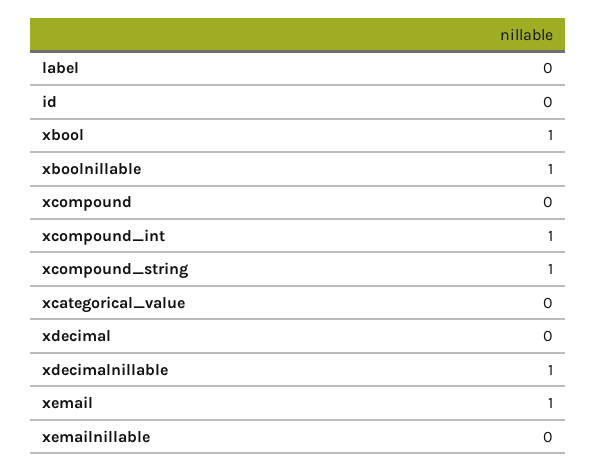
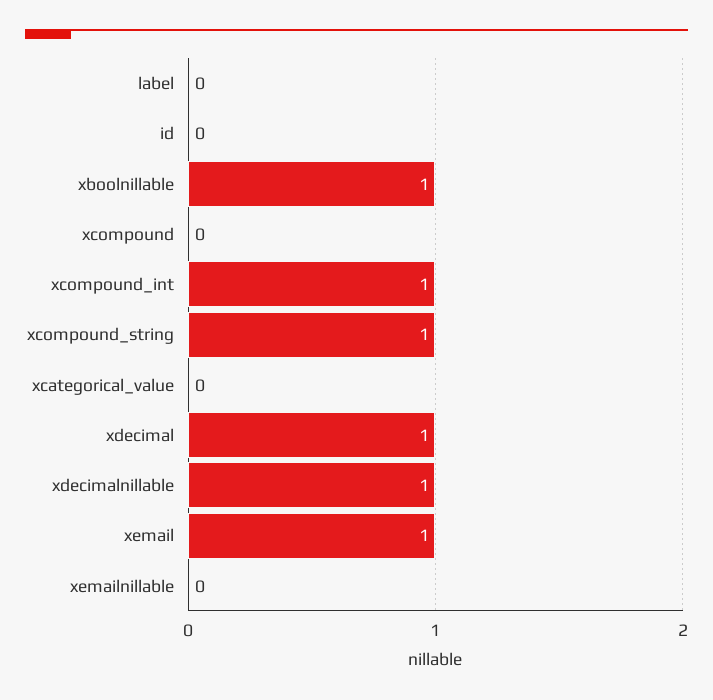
xbool: 1 -> none
xdecimal: 0 -> 1

